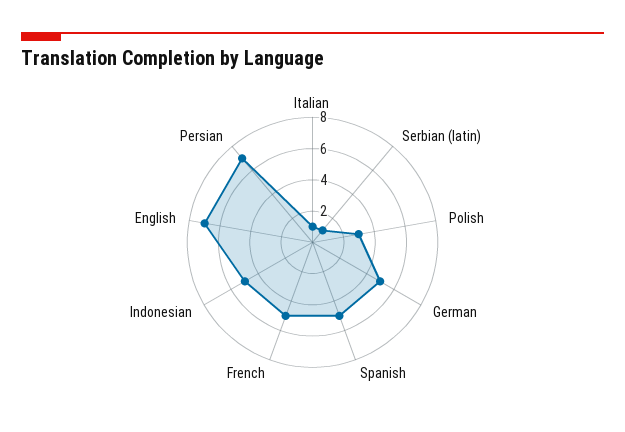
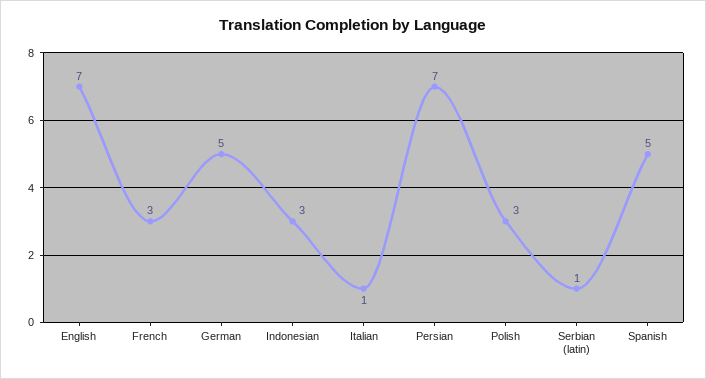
French: 5 -> 3
Indonesian: 5 -> 3

